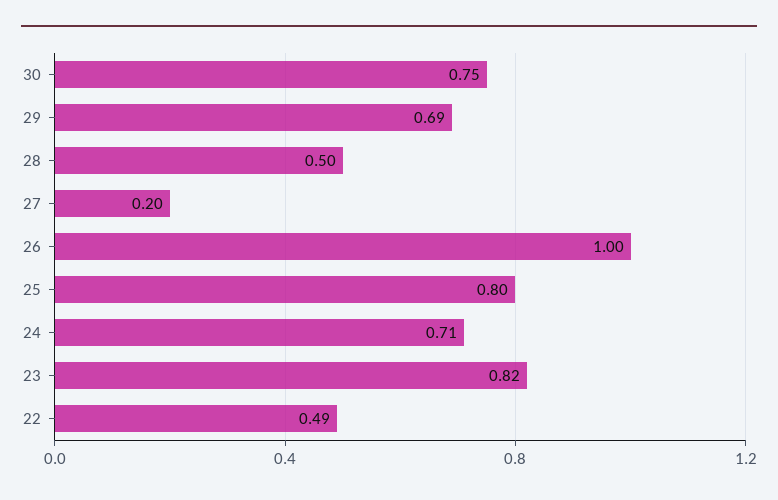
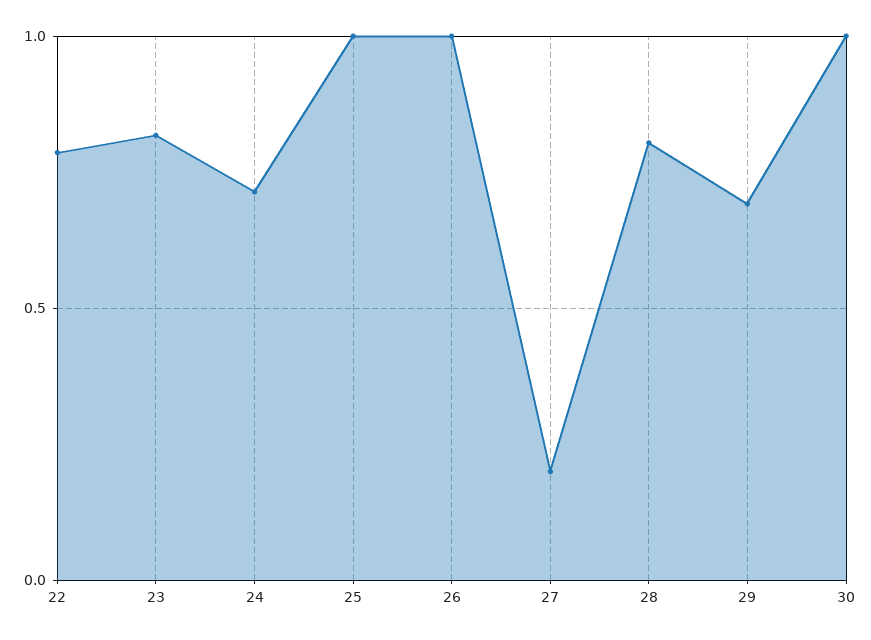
30: 0.75 -> 1
28: 0.5 -> 0.8
25: 0.8 -> 1
22: 0.49 -> 0.8

